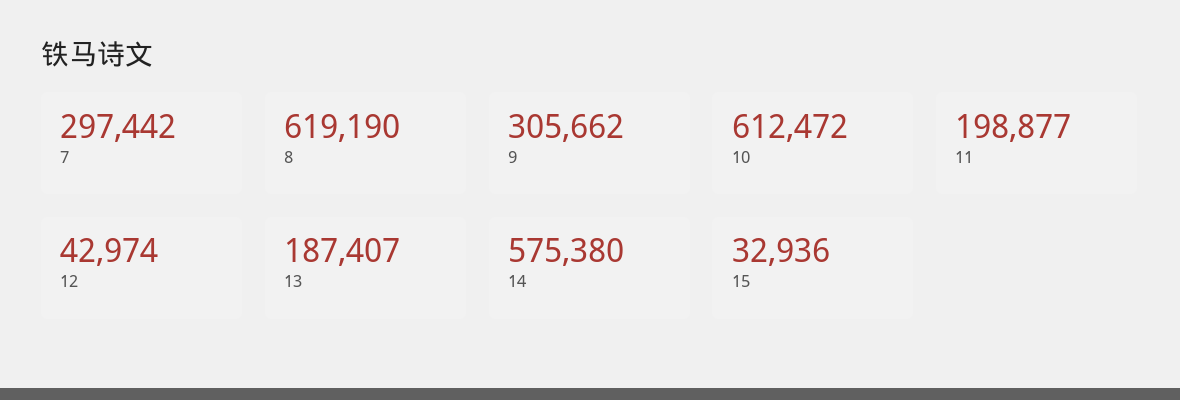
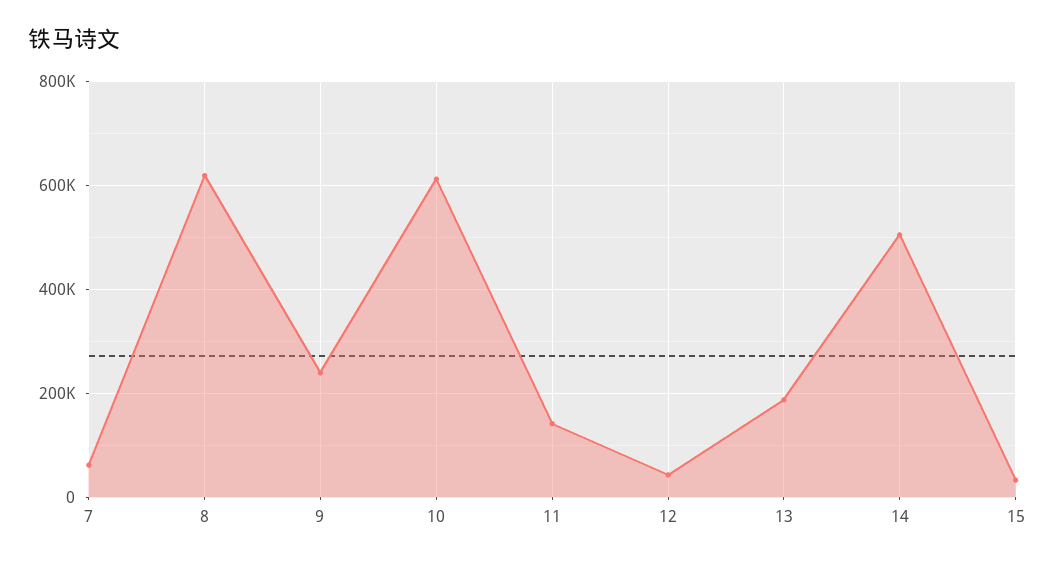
7: 297442 -> 60000
9: 305662 -> 240000
11: 198877 -> 140000
14: 575380 -> 500000

